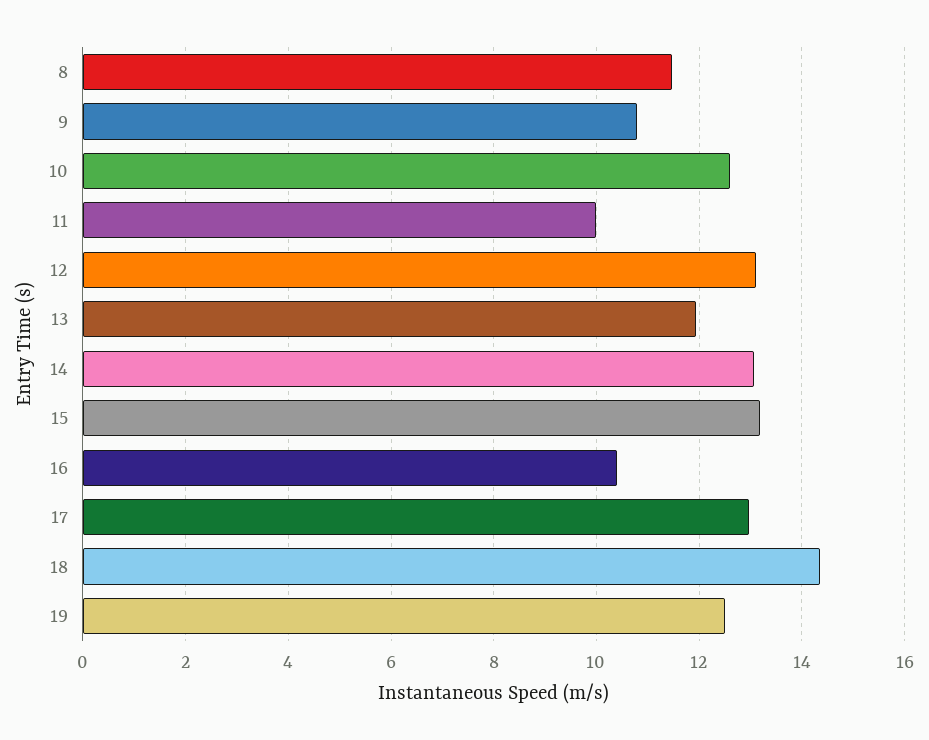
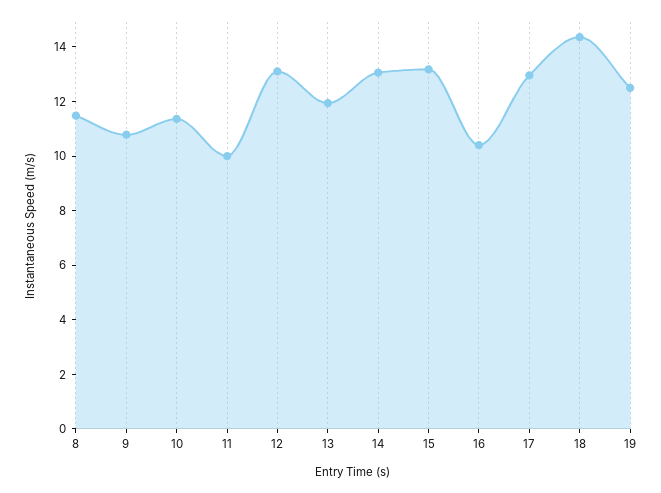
10: 12.6 -> 11.5

